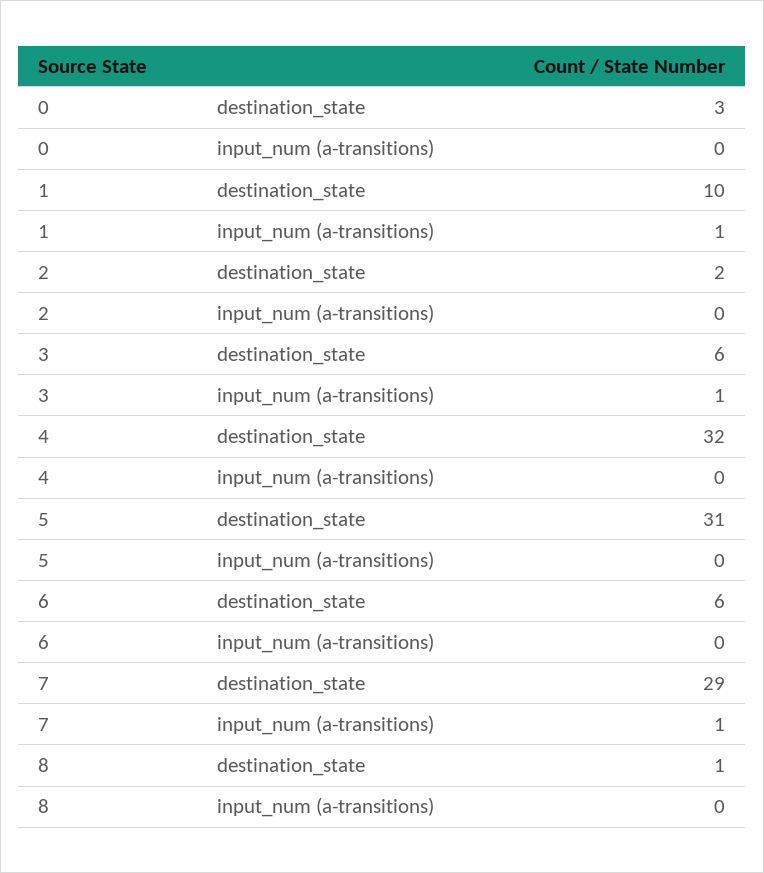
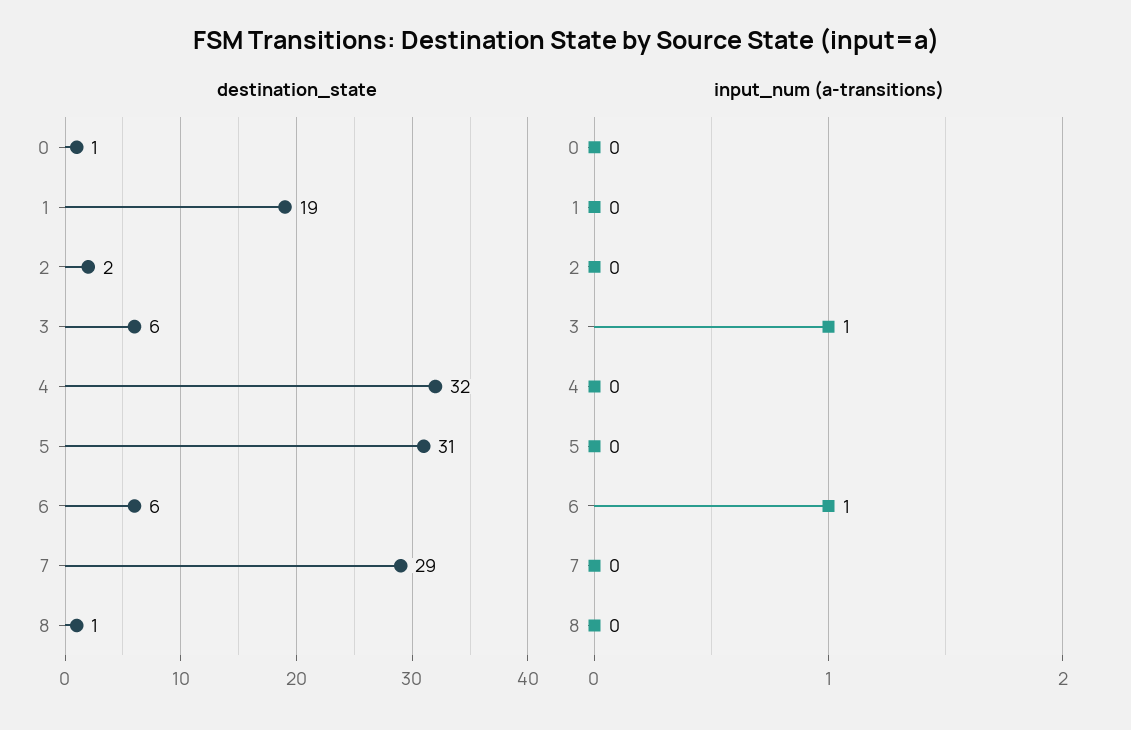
destination_state, 0: 3 -> 1
destination_state, 1: 10 -> 19
input_num (a-transitions), 1: 1 -> 0
input_num (a-transitions), 6: 0 -> 1
input_num (a-transitions), 7: 1 -> 0

